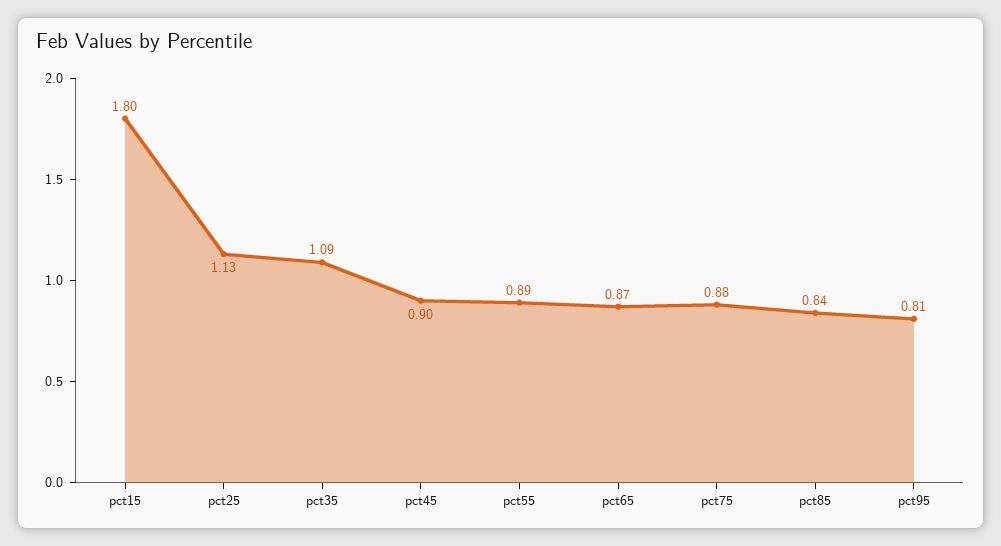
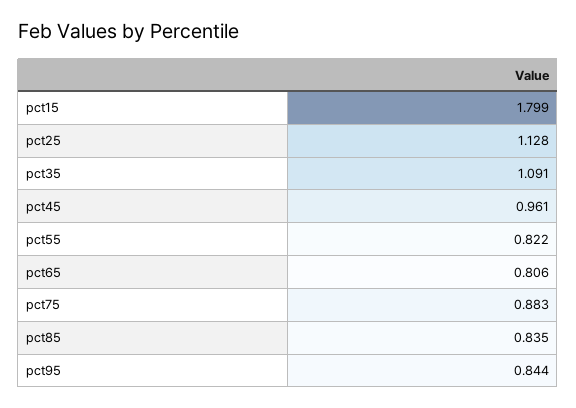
pct45: 0.9 -> 0.961
pct55: 0.89 -> 0.822
pct65: 0.87 -> 0.806
pct95: 0.81 -> 0.844

